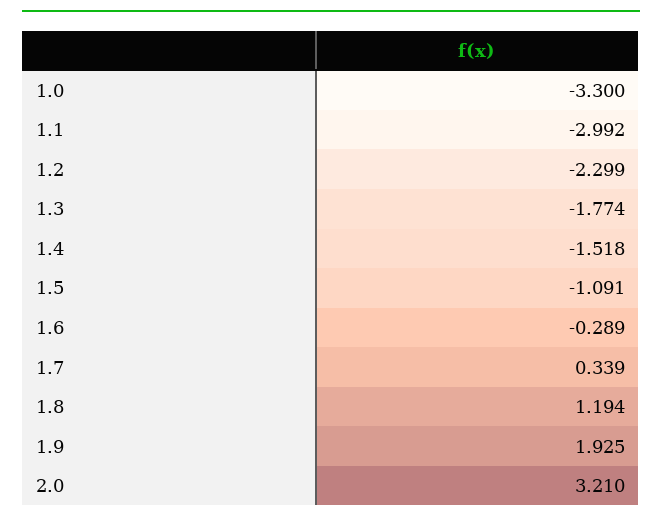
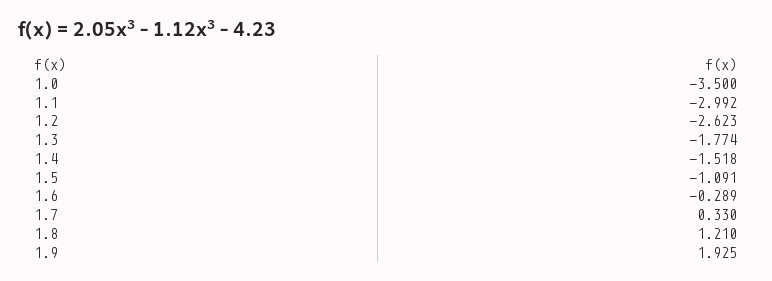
1.0: -3.3 -> -3.5
1.2: -2.299 -> -2.623
1.7: 0.339 -> 0.33
1.8: 1.194 -> 1.21
2.0: 3.21 -> none

